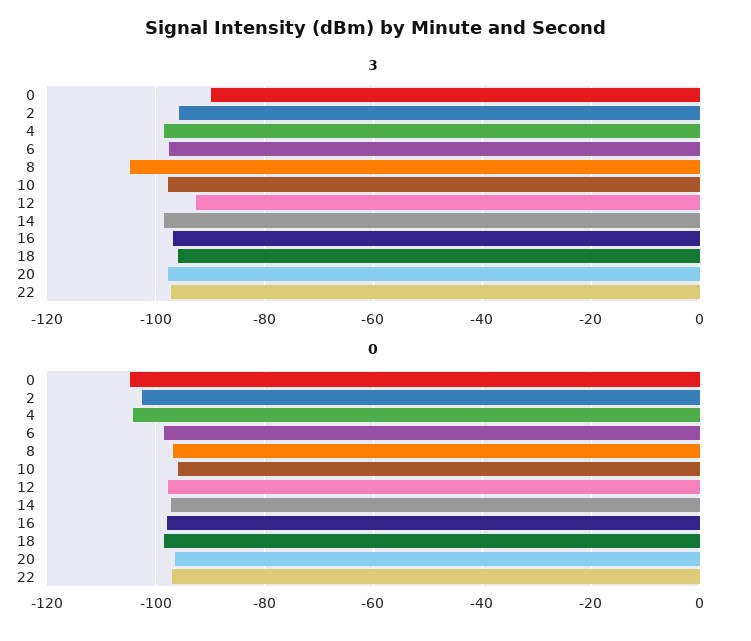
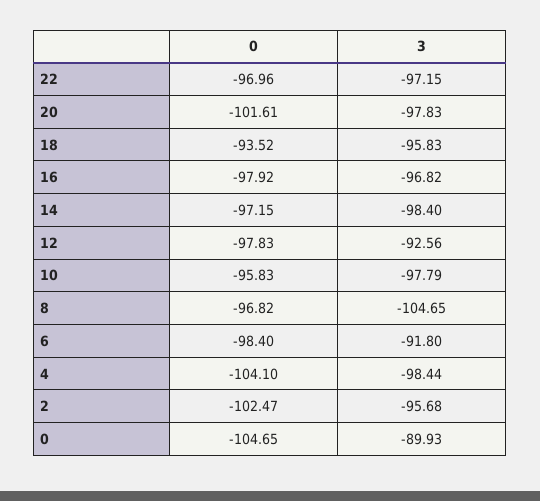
3, 6: -98 -> -91.8
0, 18: -98 -> -93.52
0, 20: -96 -> -101.61

